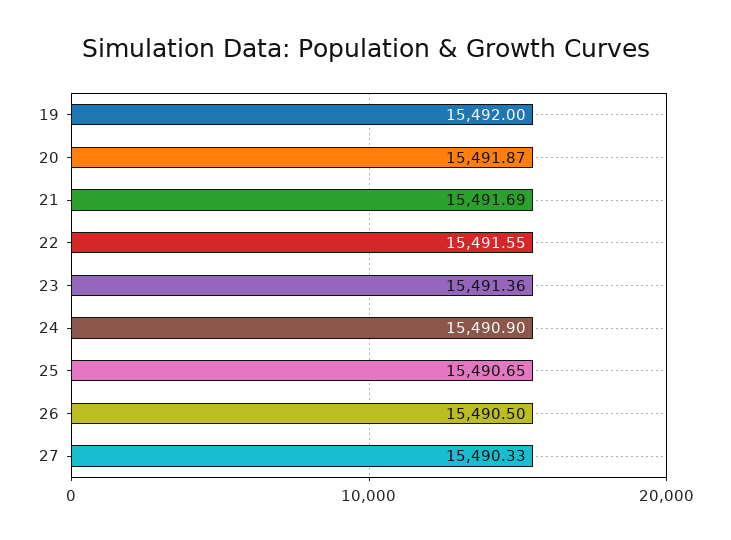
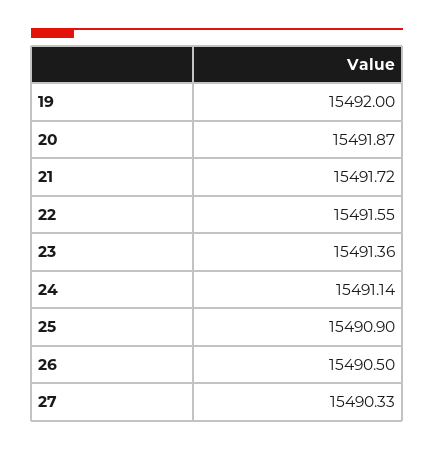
21: 15491.69 -> 15491.72
24: 15490.9 -> 15491.14
25: 15490.65 -> 15490.9

